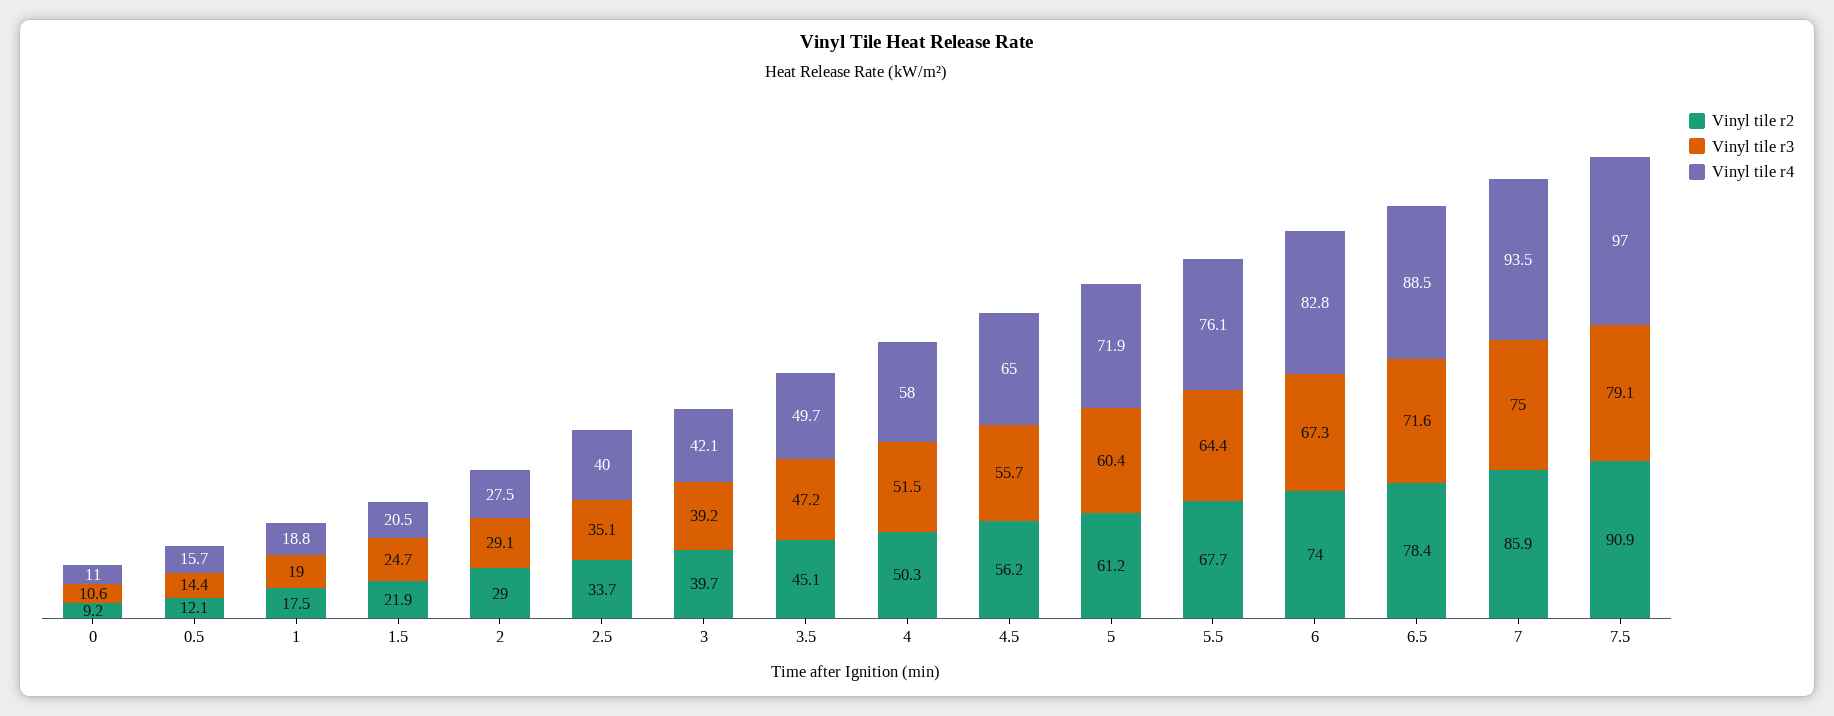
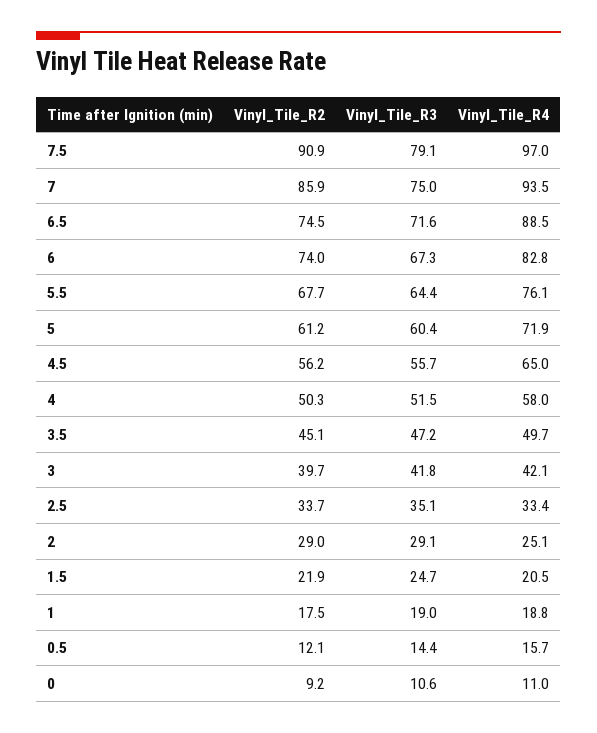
Vinyl tile r4, 2: 27.5 -> 25.1
Vinyl tile r4, 2.5: 40 -> 33.4
Vinyl tile r3, 3: 39.2 -> 41.8
Vinyl tile r2, 6.5: 78.4 -> 74.5

